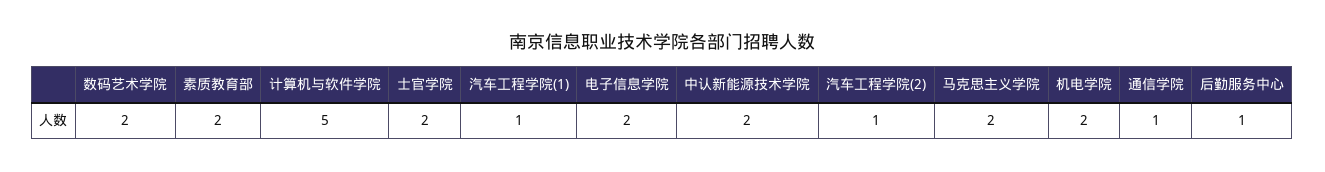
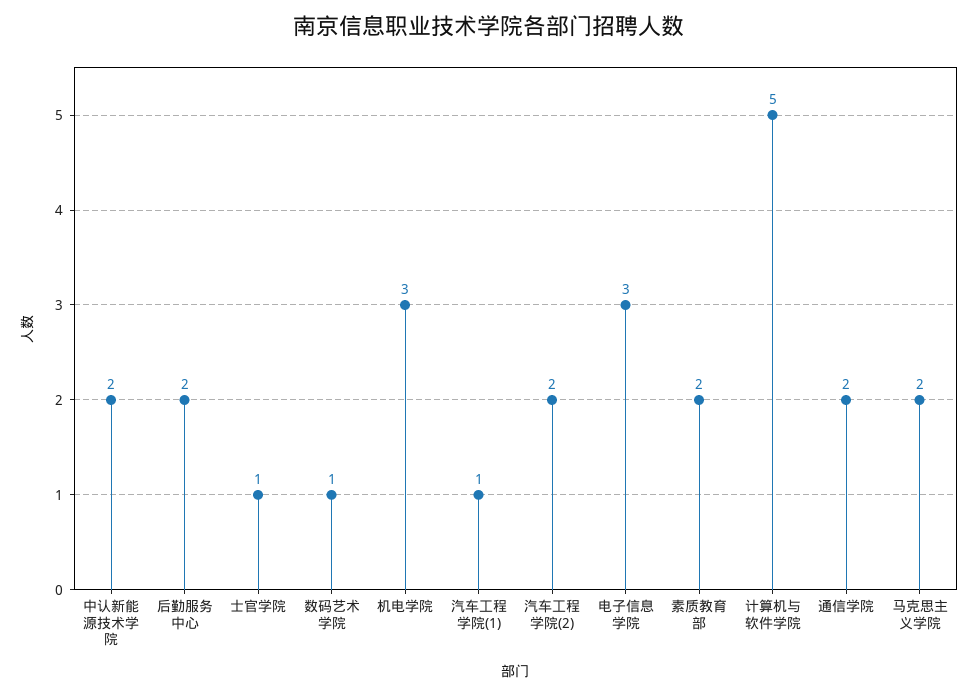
数码艺术学院: 2 -> 1
士官学院: 2 -> 1
电子信息学院: 2 -> 3
汽车工程学院(2): 1 -> 2
机电学院: 2 -> 3
通信学院: 1 -> 2
后勤服务中心: 1 -> 2

